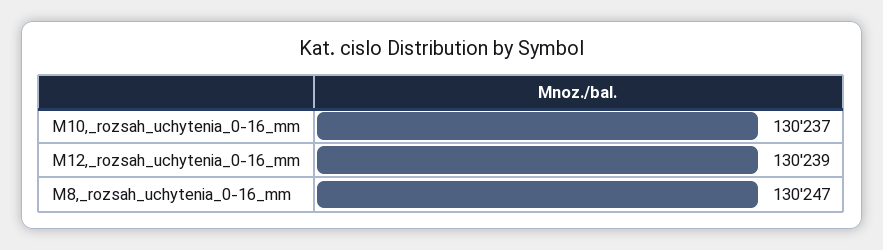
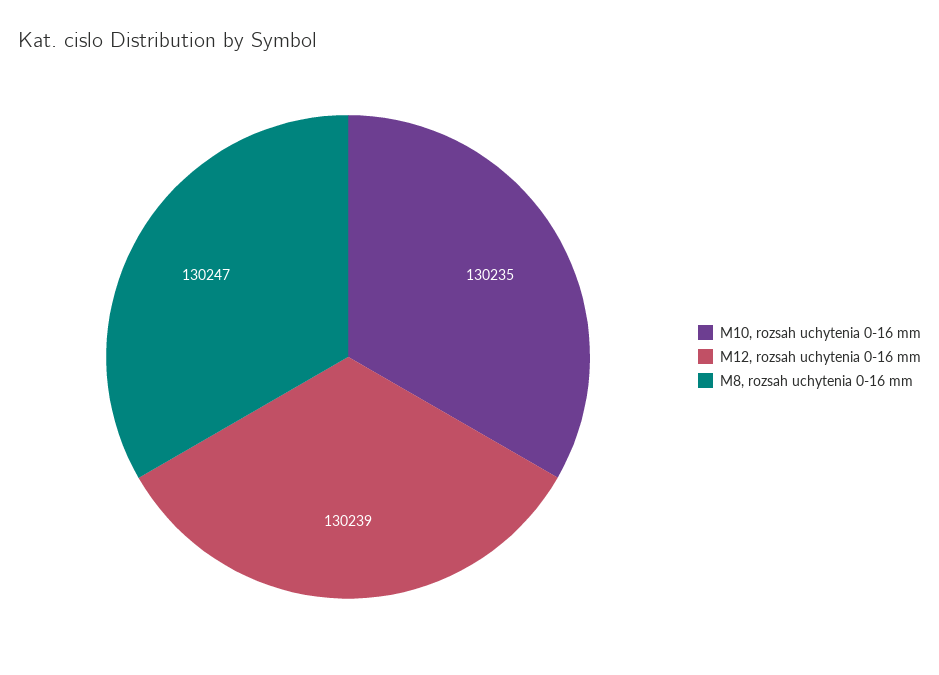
M10,_rozsah_uchytenia_0-16_mm: 130237 -> 130235

